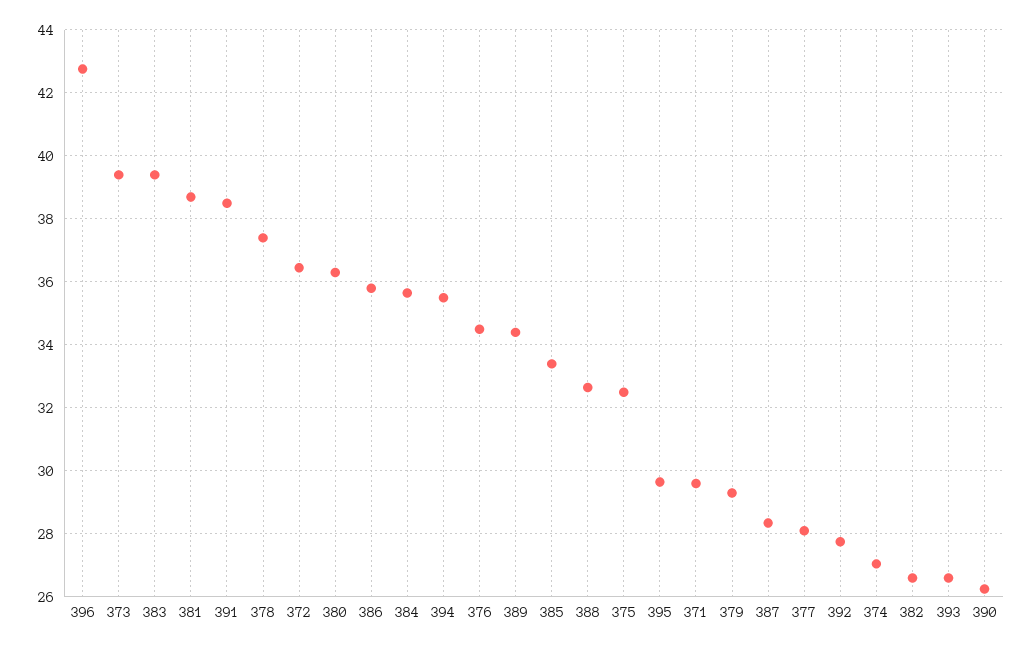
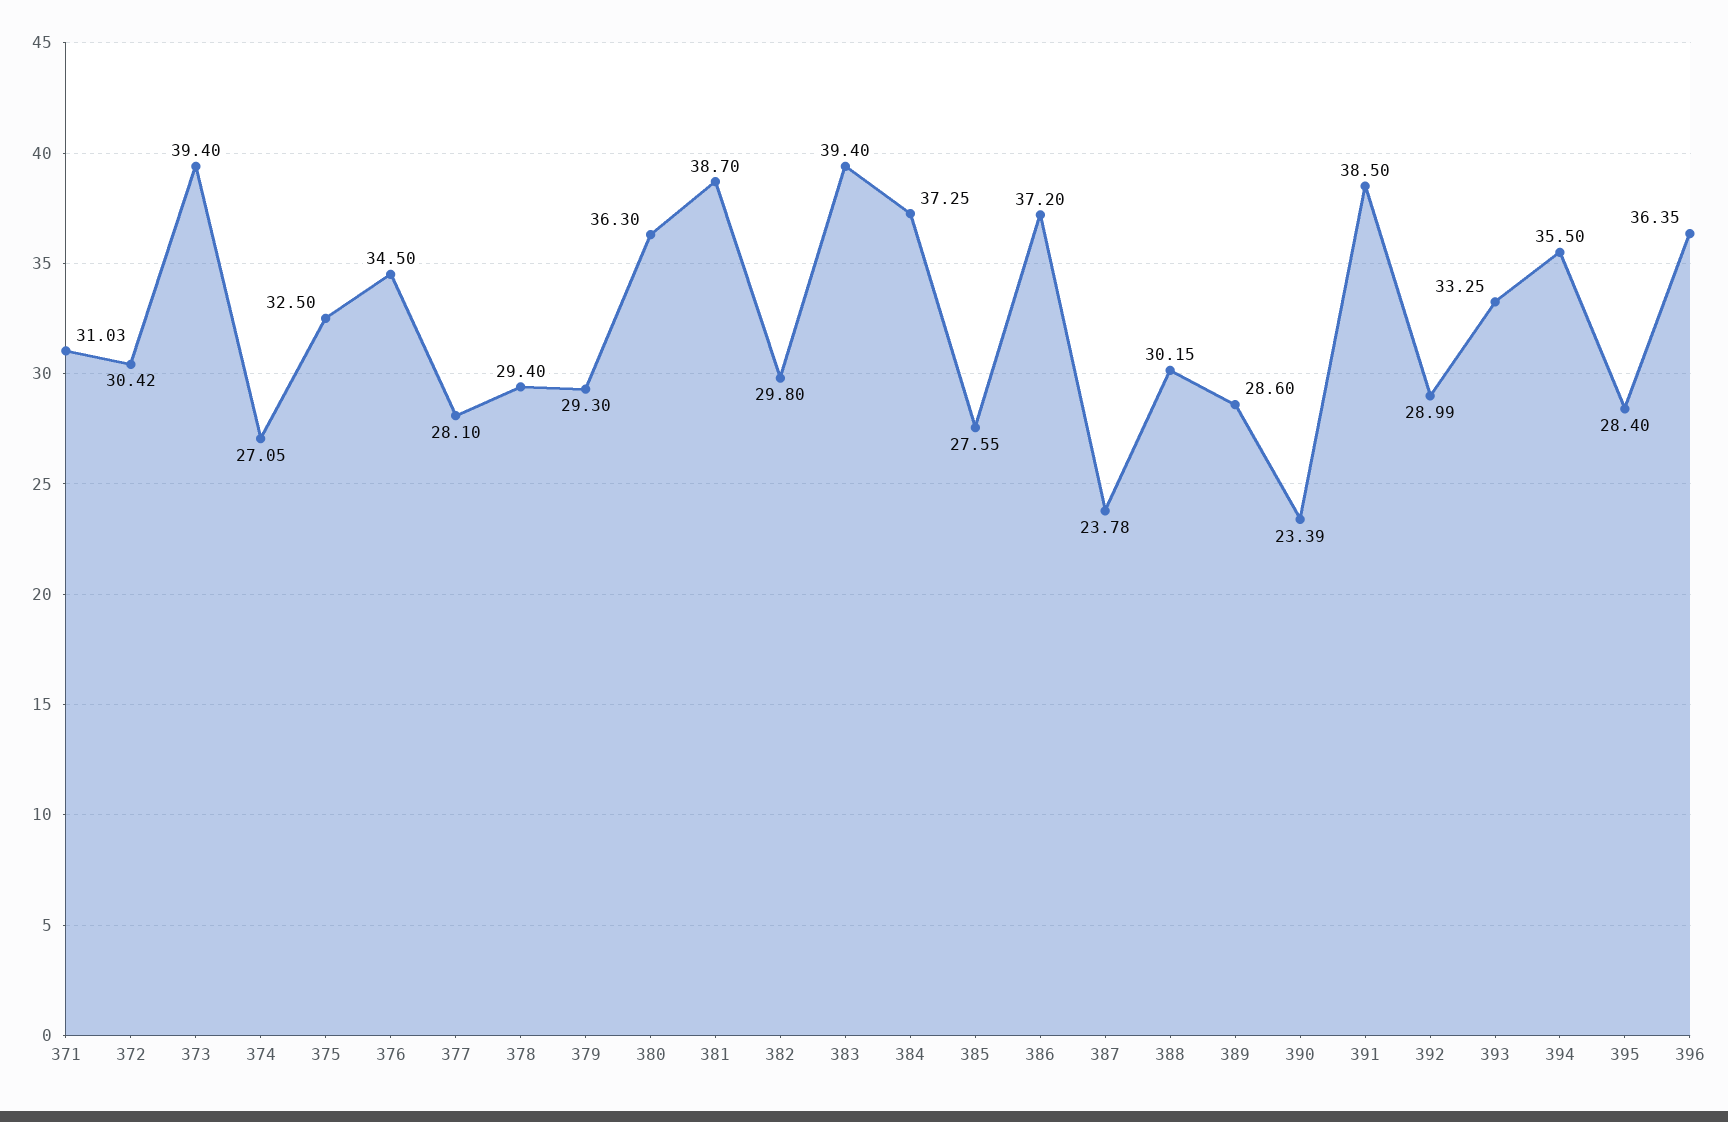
396: 42.8 -> 36.35
378: 37.4 -> 29.4
372: 36.4 -> 30.42
386: 35.8 -> 37.2
384: 35.6 -> 37.25
389: 34.4 -> 28.6
385: 33.4 -> 27.55
388: 32.6 -> 30.15
395: 29.6 -> 28.4
371: 29.6 -> 31.03
387: 28.4 -> 23.78
392: 27.8 -> 28.99
382: 26.6 -> 29.8
393: 26.6 -> 33.25
390: 26.2 -> 23.39

